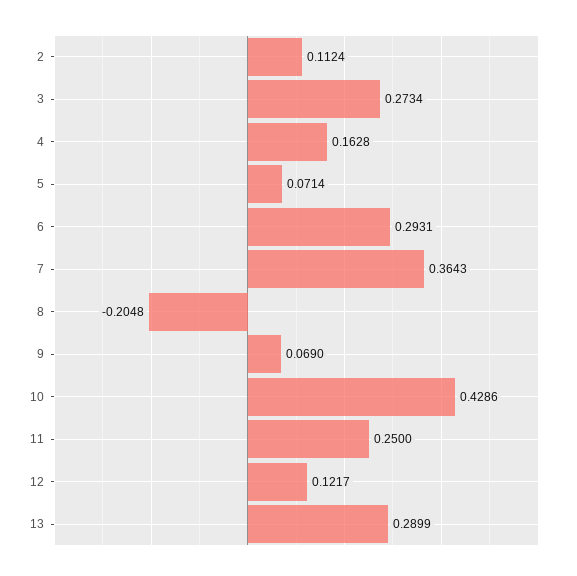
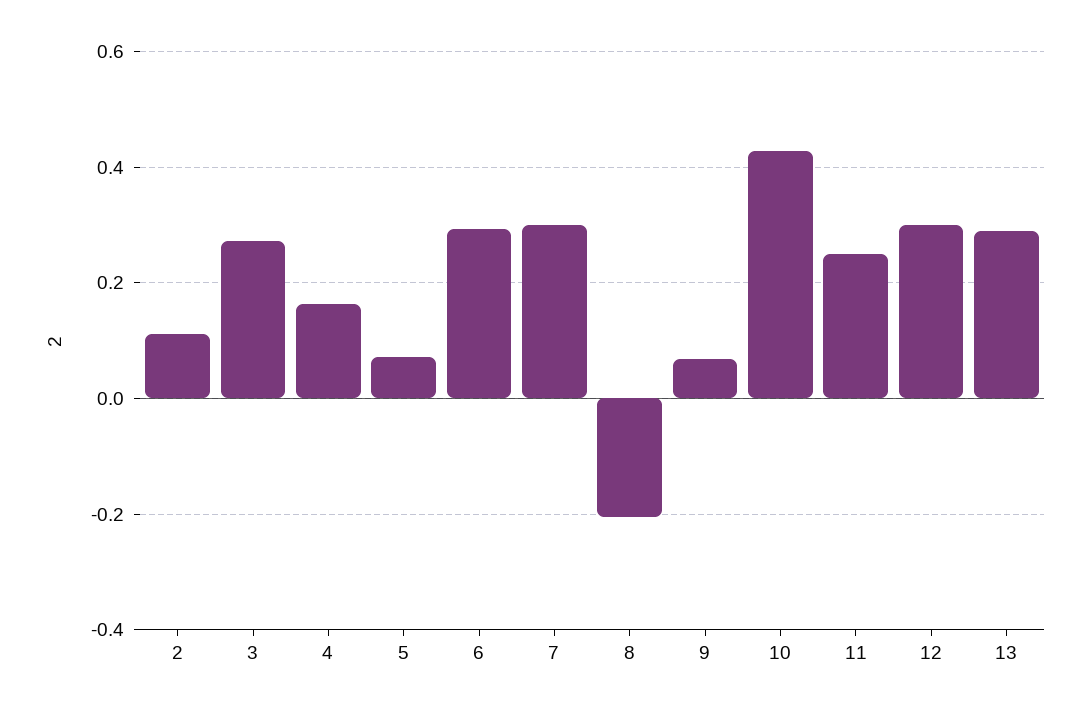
7: 0.3643 -> 0.3
12: 0.1217 -> 0.3

